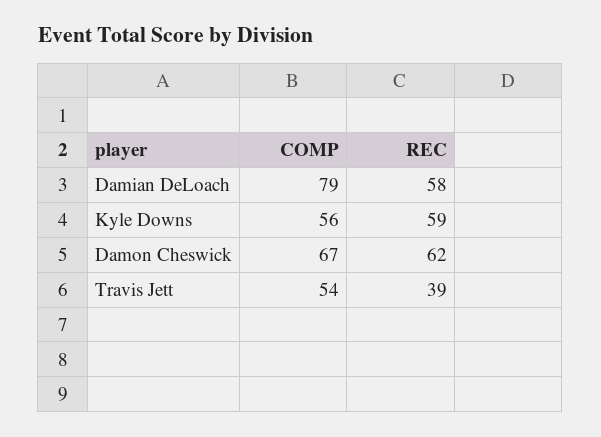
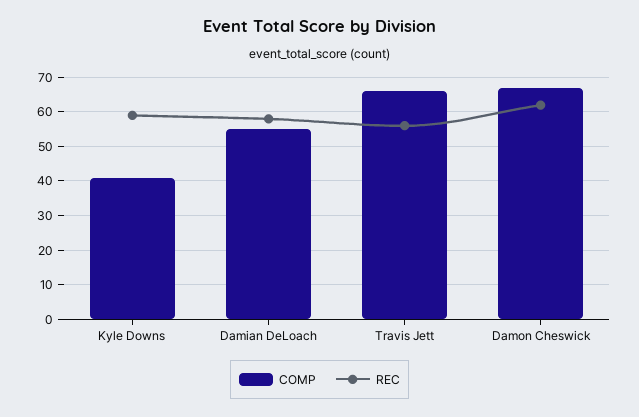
COMP, Damian DeLoach: 79 -> 55
COMP, Kyle Downs: 56 -> 40
COMP, Travis Jett: 54 -> 65
REC, Travis Jett: 39 -> 55

